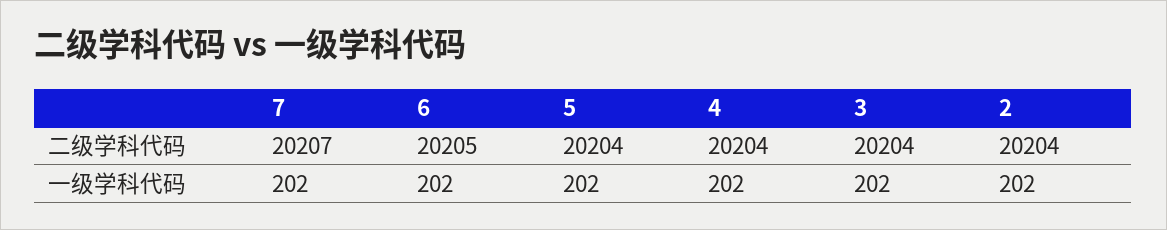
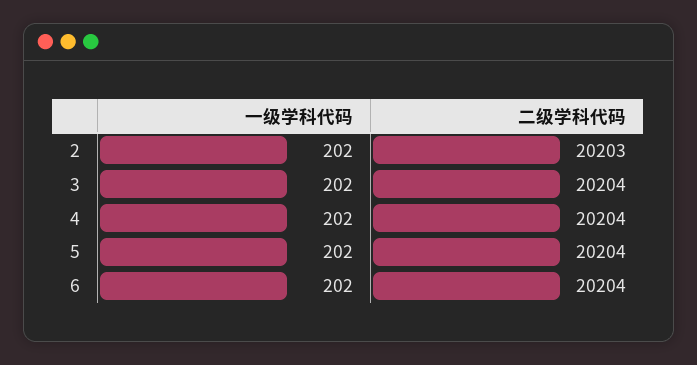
7, 二级学科代码: 20207 -> none
6, 二级学科代码: 20205 -> 20204
2, 二级学科代码: 20204 -> 20203
7, 一级学科代码: 202 -> none

